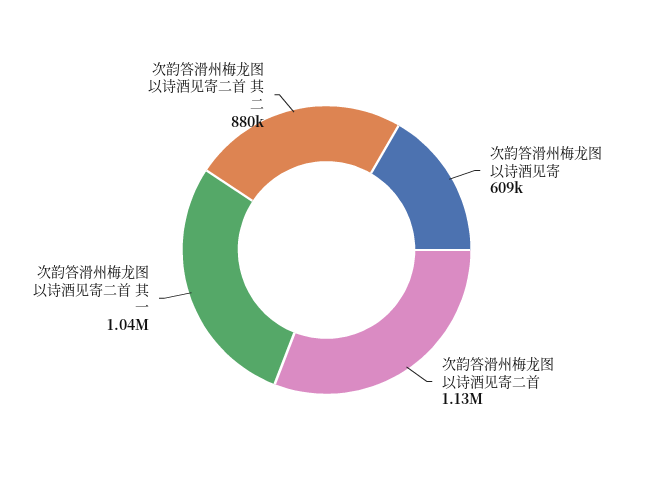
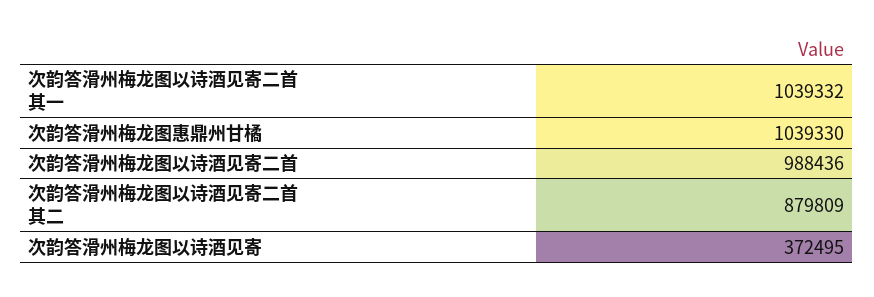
次韵答滑州梅龙图以诗酒见寄: 609000 -> 372495
次韵答滑州梅龙图以诗酒见寄二首: 1130000 -> 988436
次韵答滑州梅龙图惠鼎州甘橘: none -> 1039330

